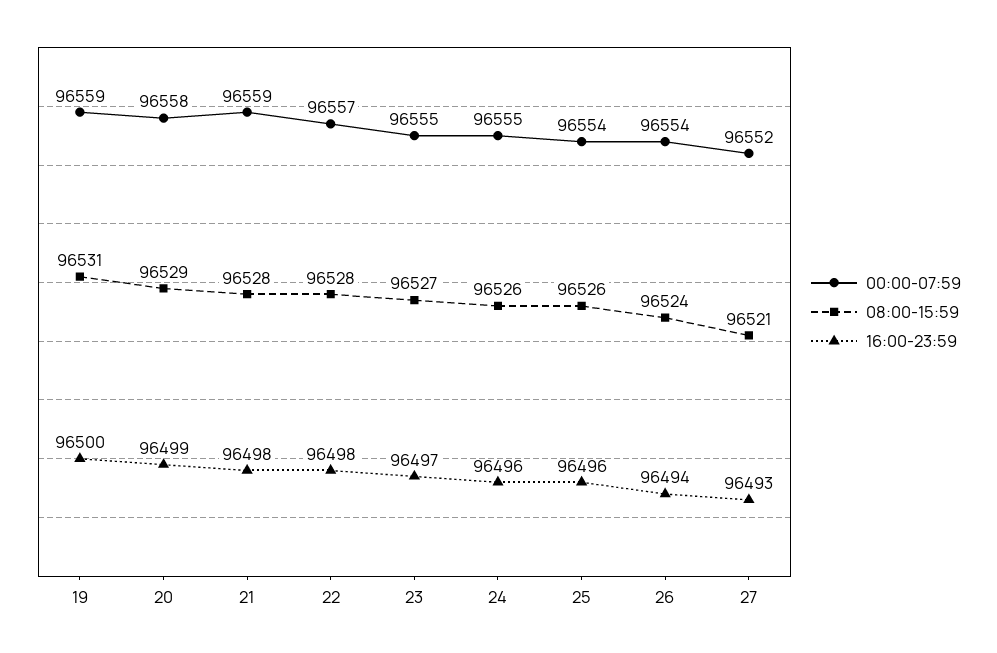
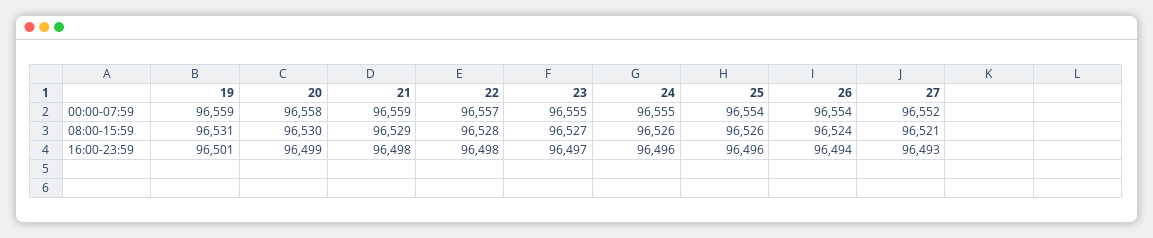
16:00-23:59, 19: 96500 -> 96501
08:00-15:59, 20: 96529 -> 96530
08:00-15:59, 21: 96528 -> 96529

